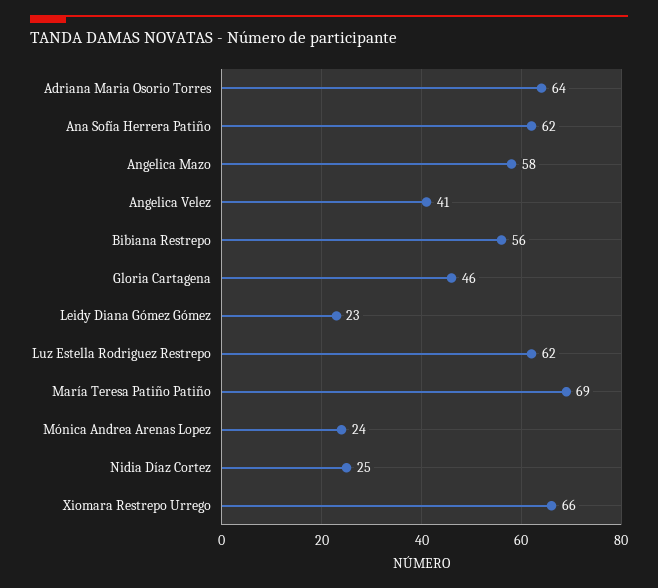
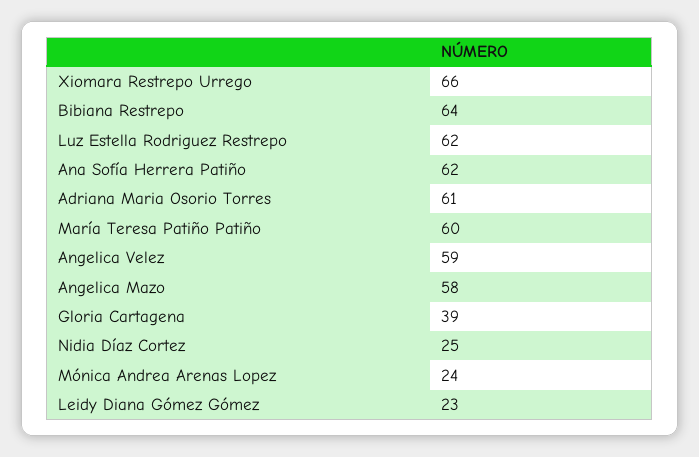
Adriana Maria Osorio Torres: 64 -> 61
Angelica Velez: 41 -> 59
Bibiana Restrepo: 56 -> 64
Gloria Cartagena: 46 -> 39
María Teresa Patiño Patiño: 69 -> 60

